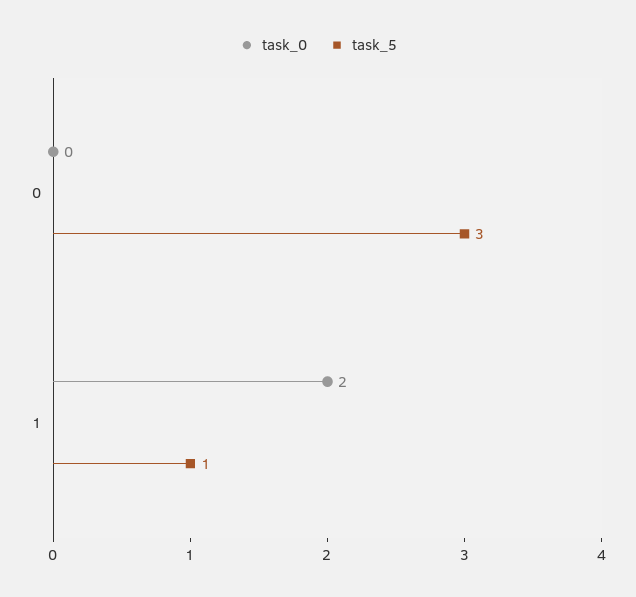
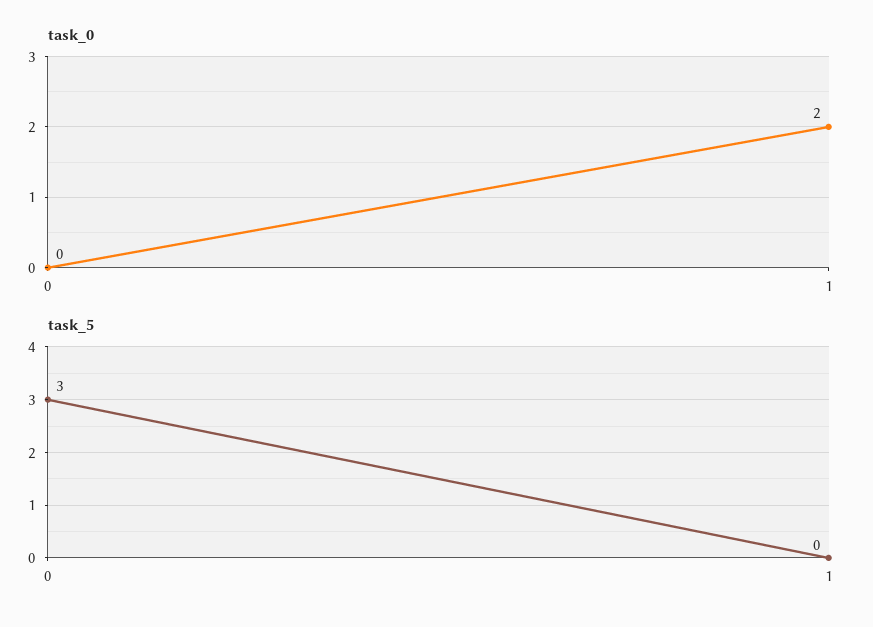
task_5, 1: 1 -> 0

